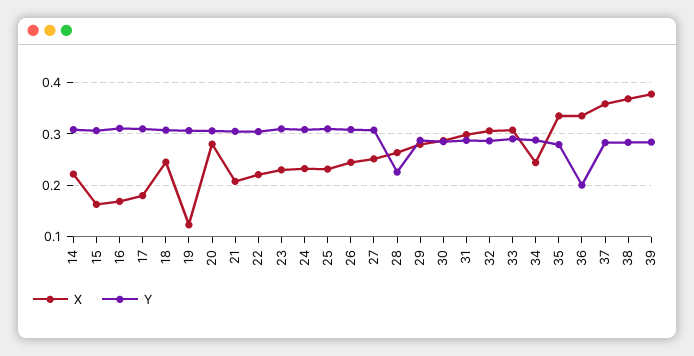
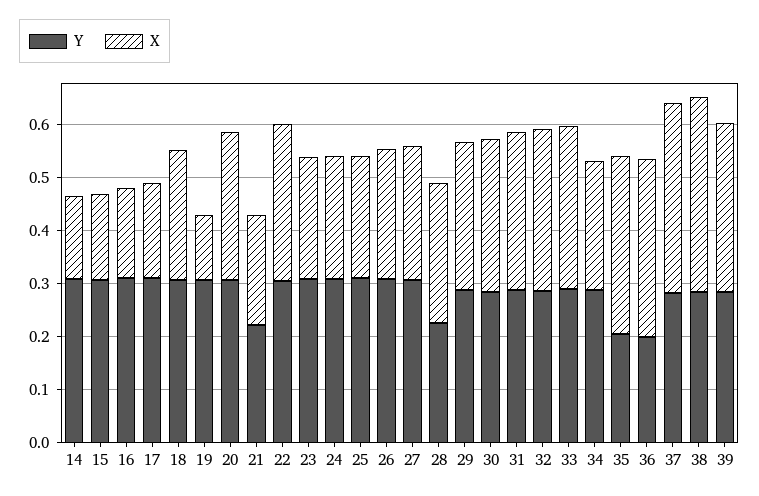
X, 14: 0.22 -> 0.16
Y, 21: 0.3 -> 0.22
X, 22: 0.22 -> 0.3
Y, 35: 0.28 -> 0.2
X, 39: 0.38 -> 0.32

